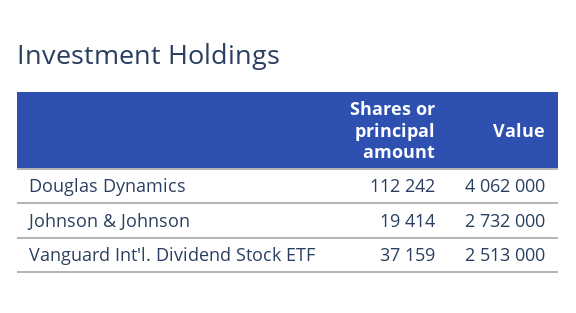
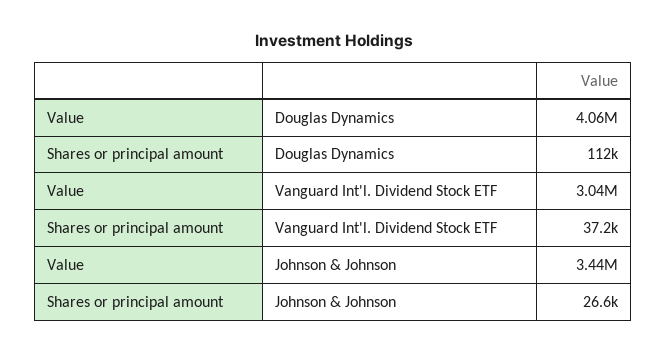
Shares or principal amount, Johnson & Johnson: 19414 -> 26600
Value, Johnson & Johnson: 2732000 -> 3440000
Value, Vanguard Int'l. Dividend Stock ETF: 2513000 -> 3040000

